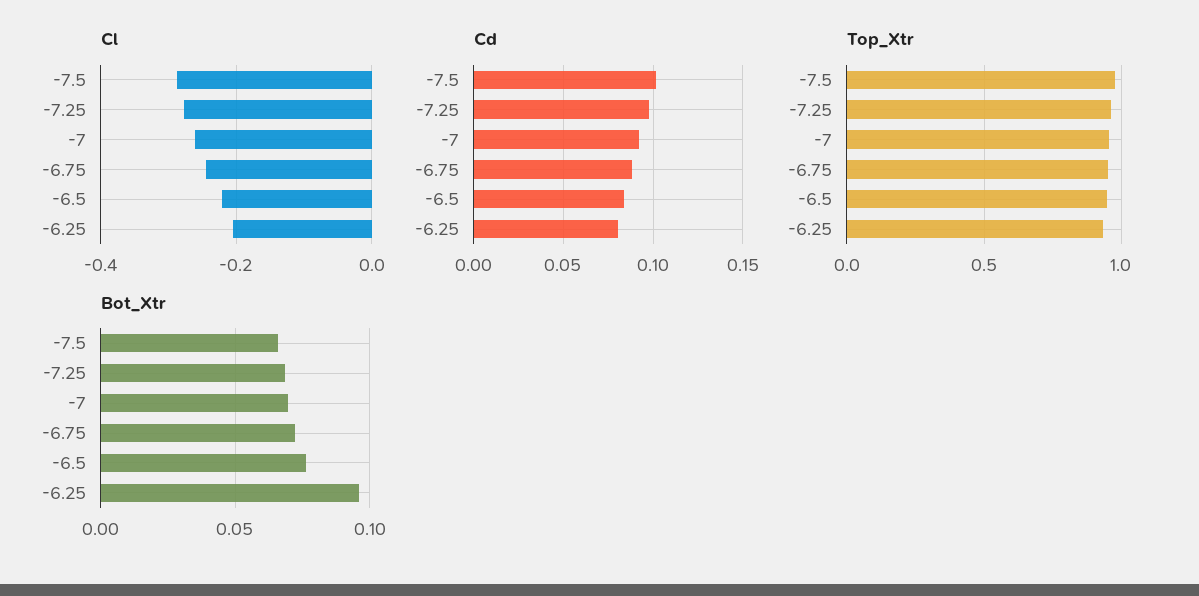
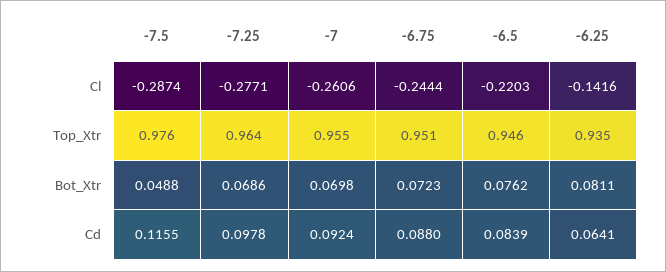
Cl, -6.25: -0.2 -> -0.1416
Cd, -7.5: 0.1 -> 0.1155
Cd, -6.25: 0.08 -> 0.0641
Bot_Xtr, -7.5: 0.065 -> 0.0488
Bot_Xtr, -6.25: 0.095 -> 0.0811

